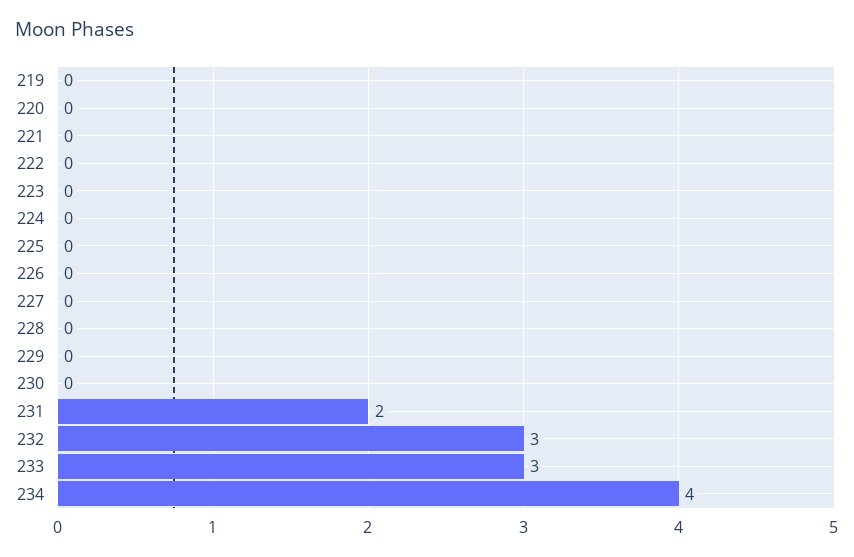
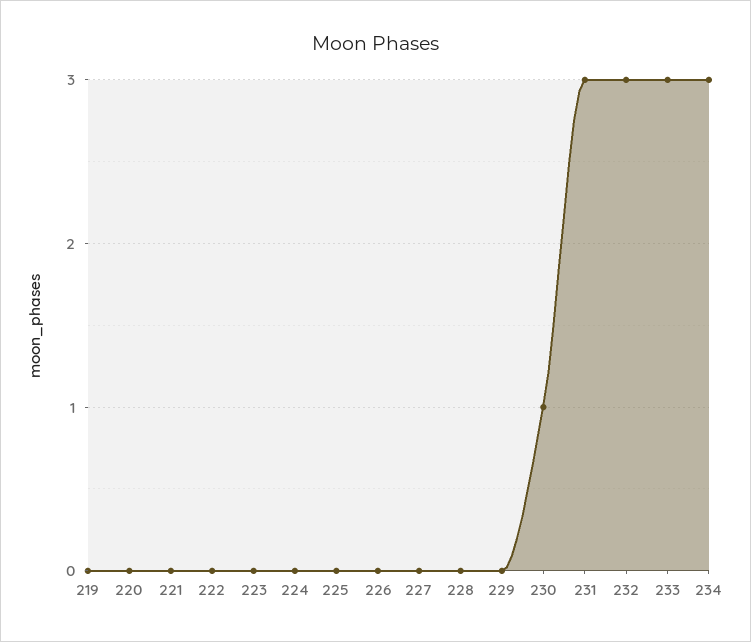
230: 0 -> 1
231: 2 -> 3
234: 4 -> 3

